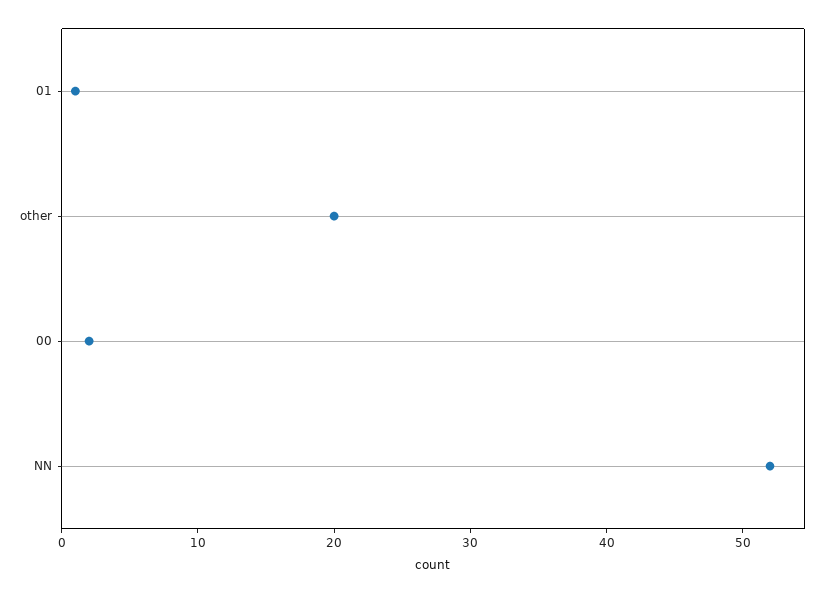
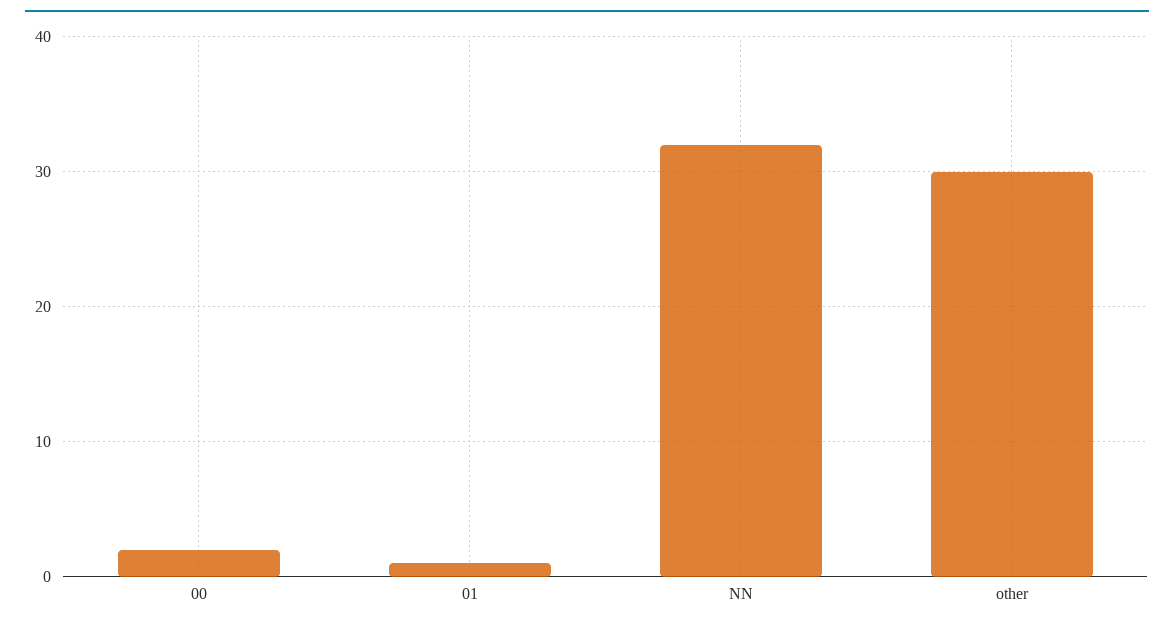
other: 20 -> 30
NN: 52 -> 32

